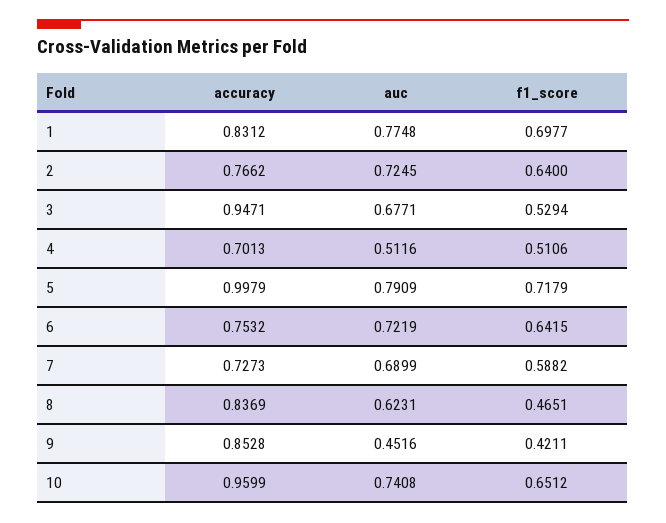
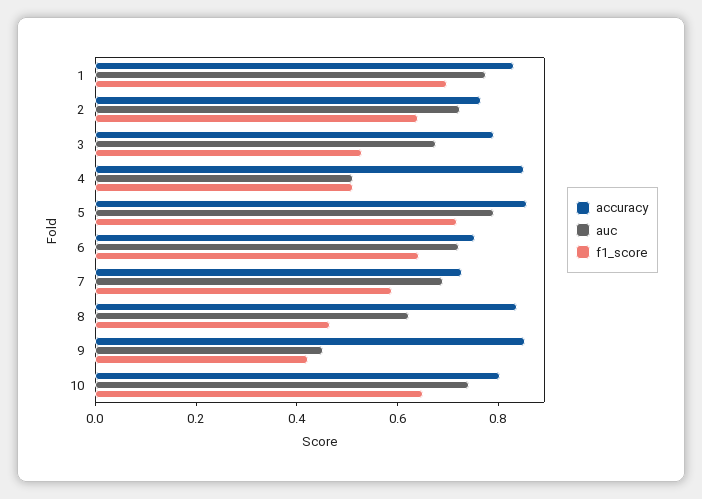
accuracy, 3: 0.9471 -> 0.8
accuracy, 4: 0.7013 -> 0.85
accuracy, 5: 0.9979 -> 0.85
accuracy, 10: 0.9599 -> 0.8

